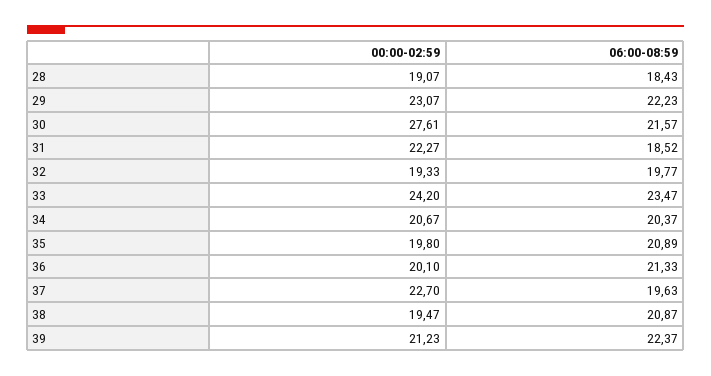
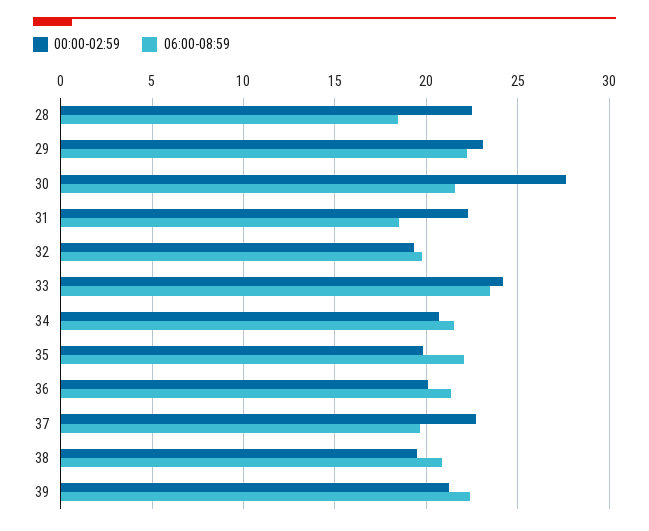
00:00-02:59, 28: 19.07 -> 22.5
06:00-08:59, 34: 20.37 -> 21.5
06:00-08:59, 35: 20.89 -> 22

